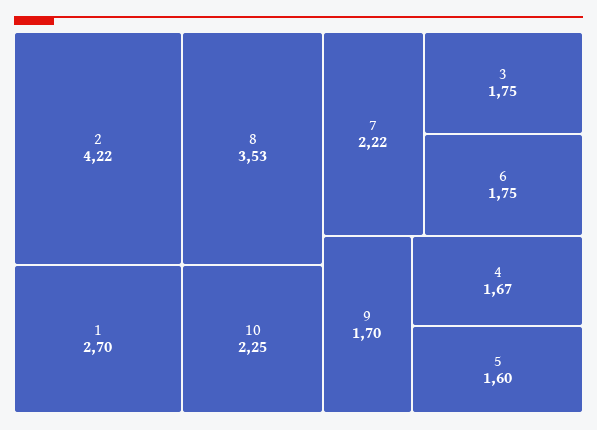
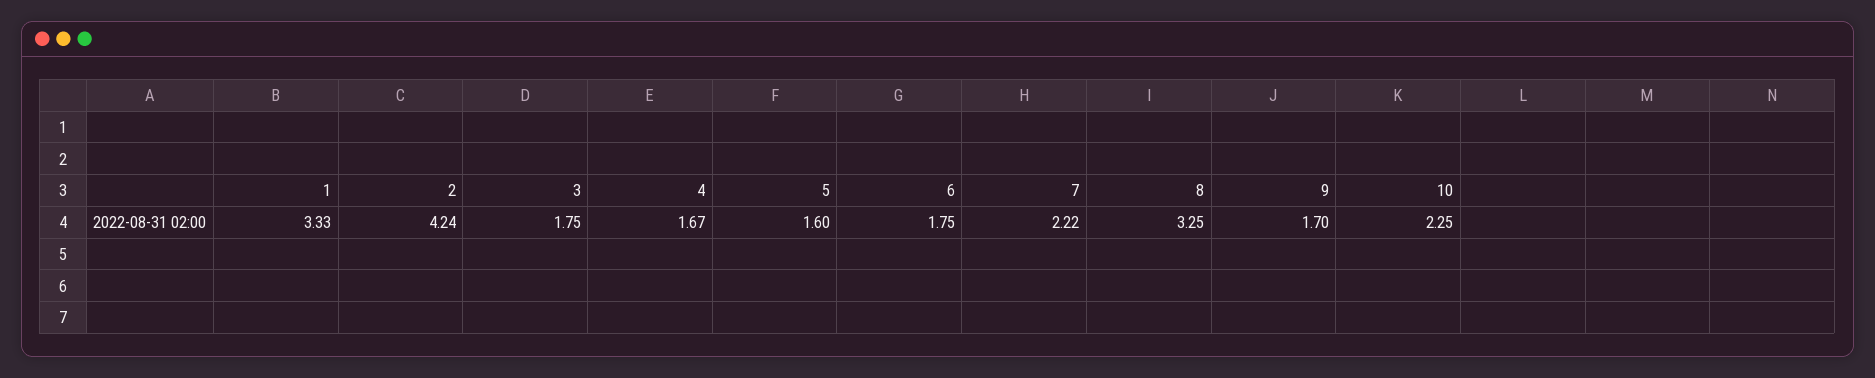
2: 4.22 -> 4.24
8: 3.53 -> 3.25
1: 2.7 -> 3.33

